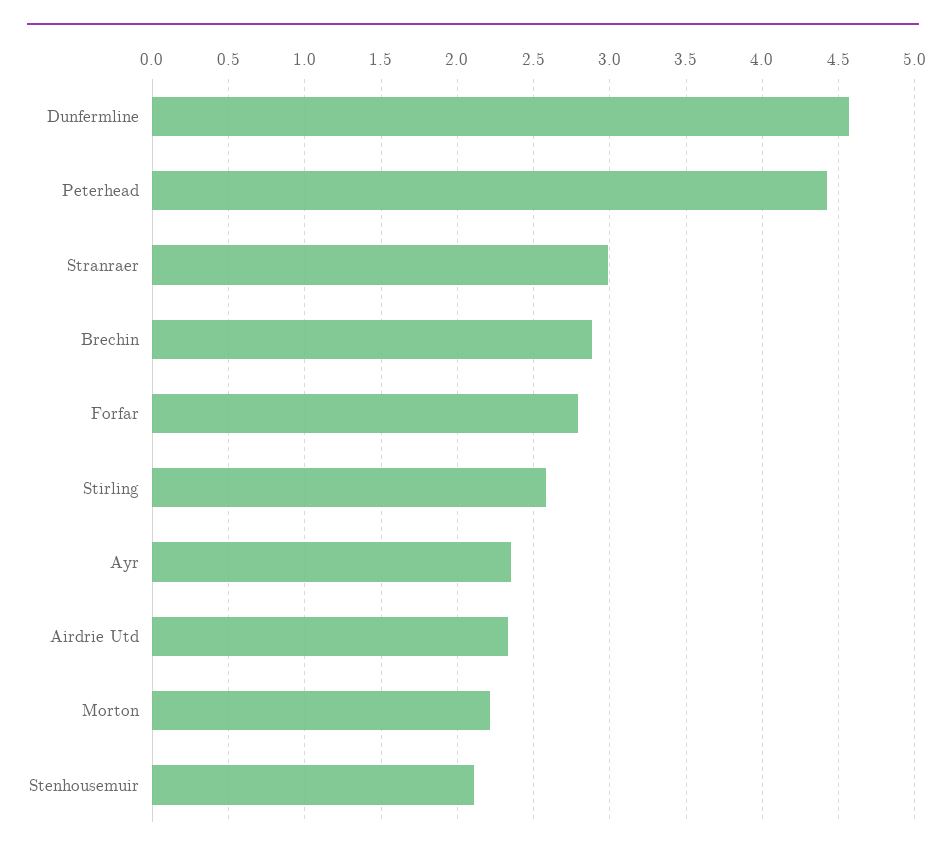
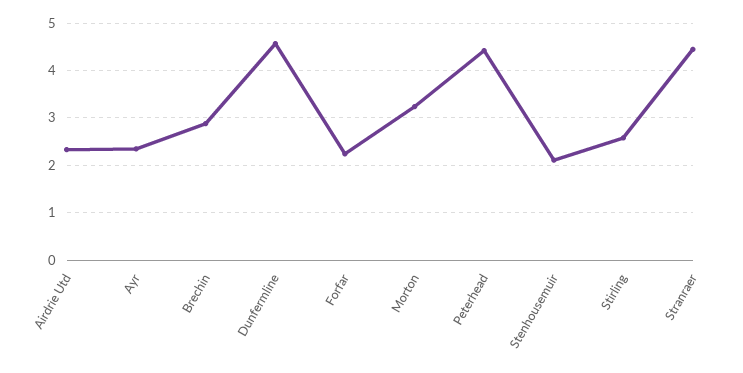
Stranraer: 3 -> 4.4
Forfar: 2.8 -> 2.2
Morton: 2.2 -> 3.2

